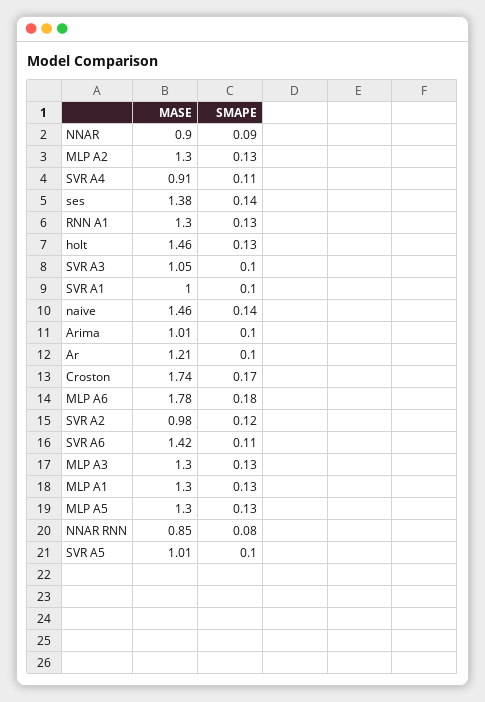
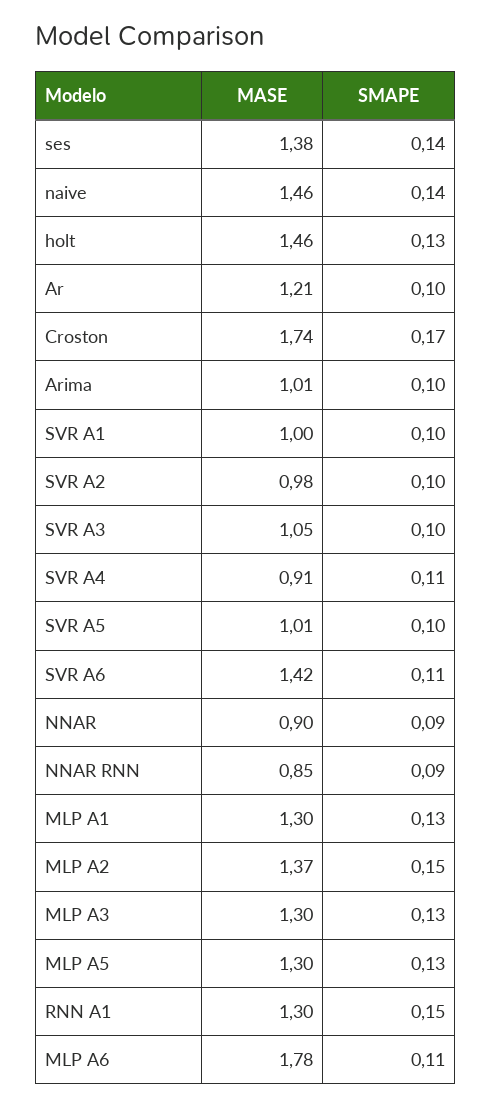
MASE, MLP A2: 1.3 -> 1.37
SMAPE, MLP A2: 0.13 -> 0.15
SMAPE, RNN A1: 0.13 -> 0.15
SMAPE, MLP A6: 0.18 -> 0.11
SMAPE, SVR A2: 0.12 -> 0.1
SMAPE, NNAR RNN: 0.08 -> 0.09

